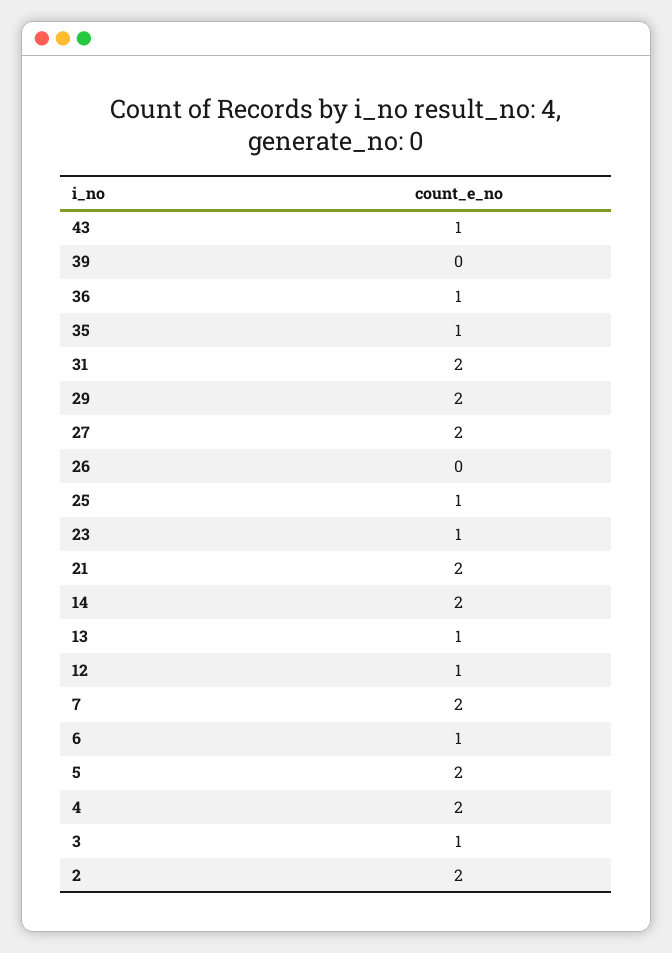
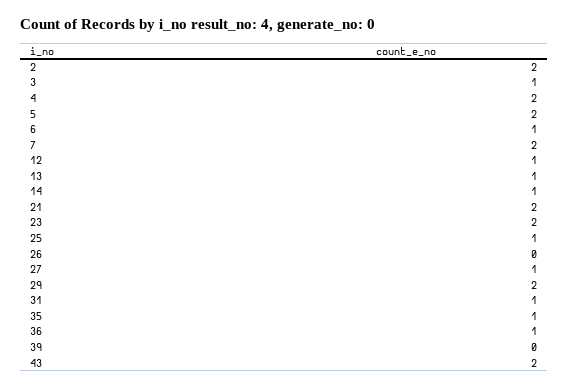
43: 1 -> 2
31: 2 -> 1
27: 2 -> 1
23: 1 -> 2
14: 2 -> 1

